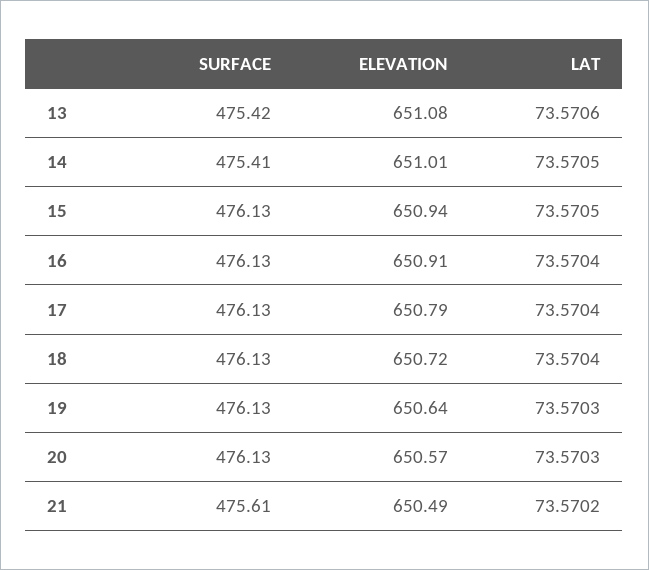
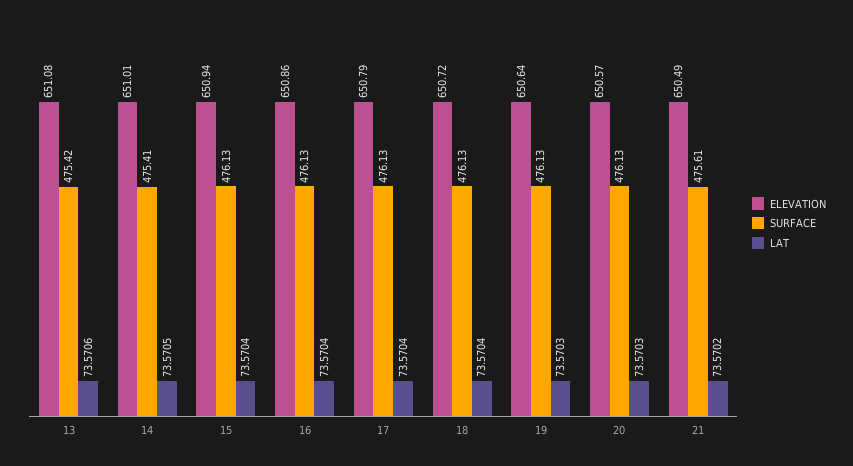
LAT, 15: 73.5705 -> 73.5704
ELEVATION, 16: 650.91 -> 650.86

